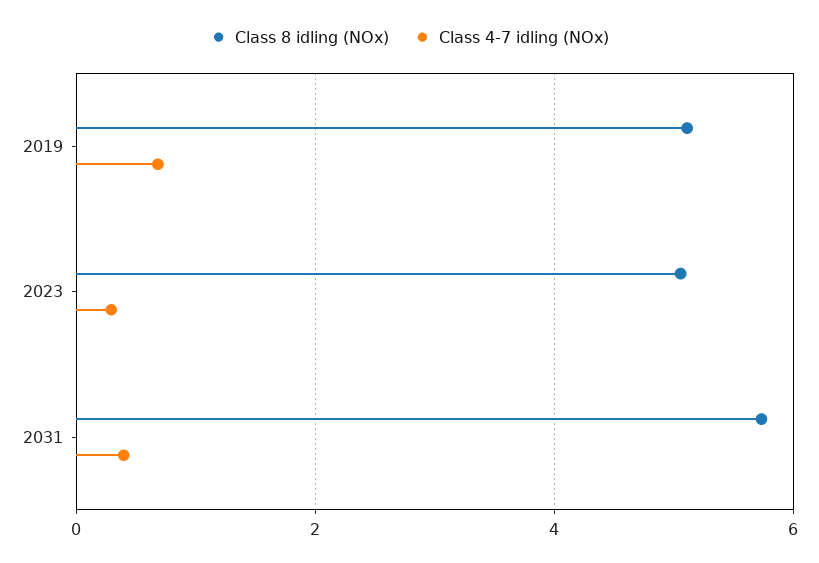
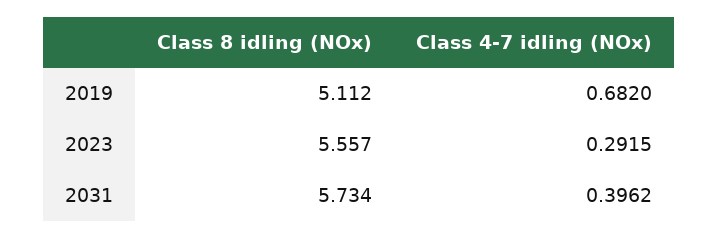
Class 8 idling (NOx), 2023: 5 -> 5.557

